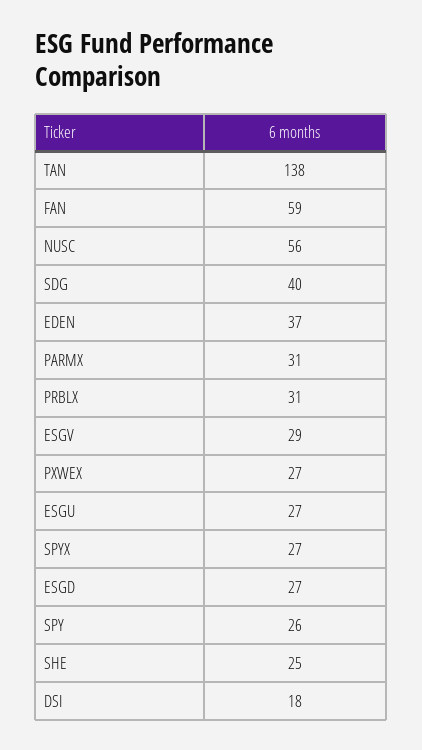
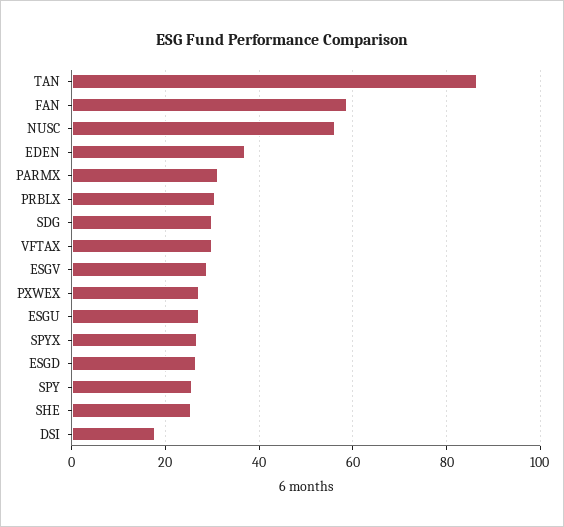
TAN: 138 -> 86
SDG: 40 -> 30
VFTAX: none -> 30

